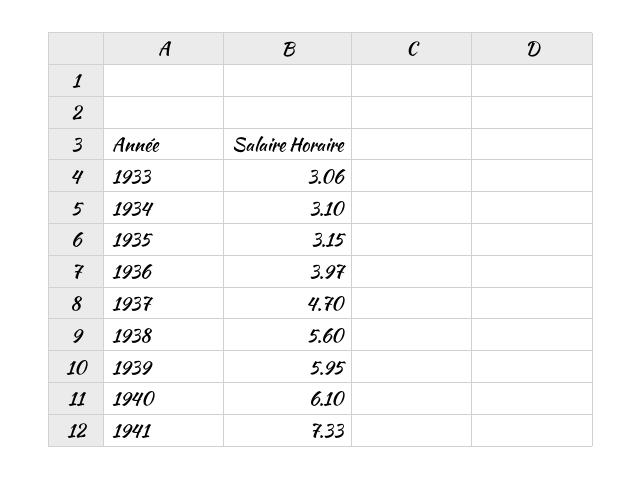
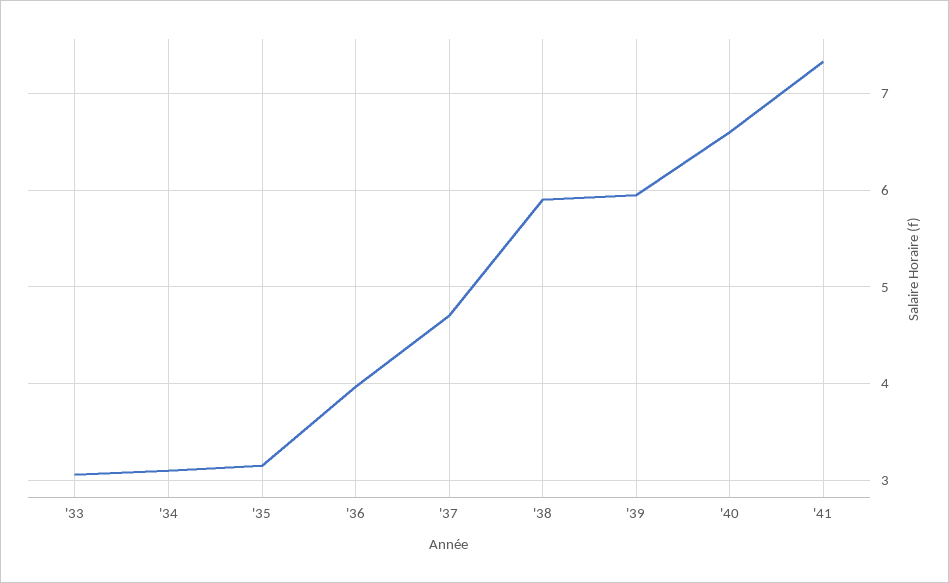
1938: 5.6 -> 5.9
1940: 6.1 -> 6.6

